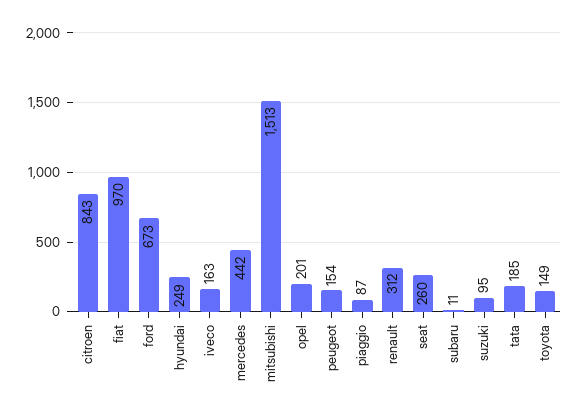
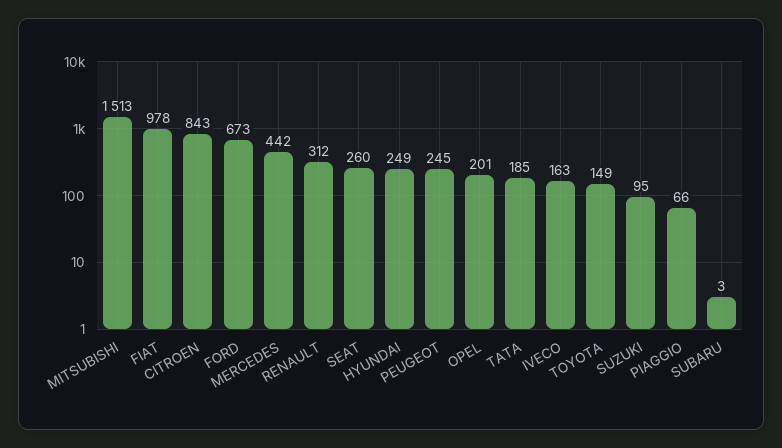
fiat: 970 -> 978
peugeot: 154 -> 245
piaggio: 87 -> 66
subaru: 11 -> 3

